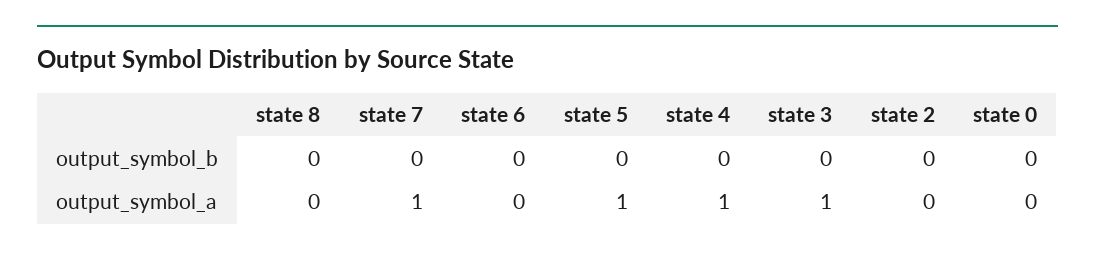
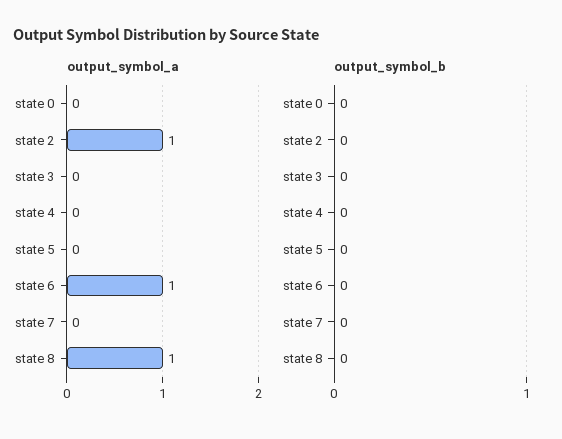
output_symbol_a, state 8: 0 -> 1
output_symbol_a, state 7: 1 -> 0
output_symbol_a, state 6: 0 -> 1
output_symbol_a, state 5: 1 -> 0
output_symbol_a, state 4: 1 -> 0
output_symbol_a, state 3: 1 -> 0
output_symbol_a, state 2: 0 -> 1

